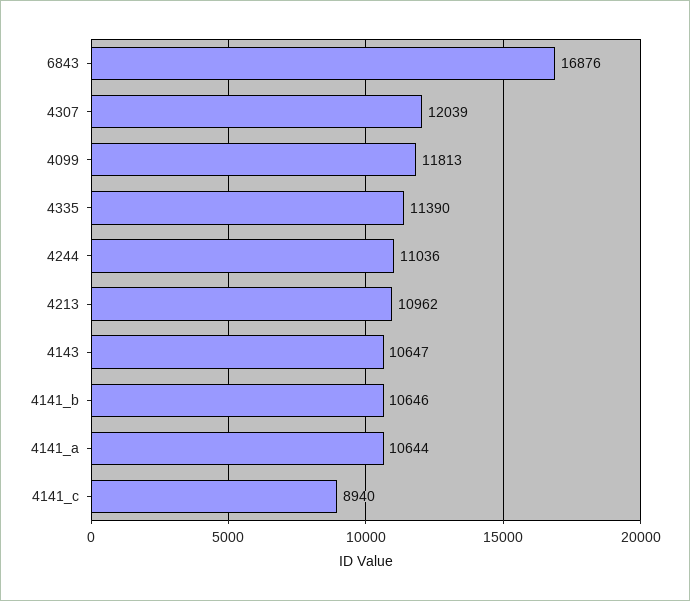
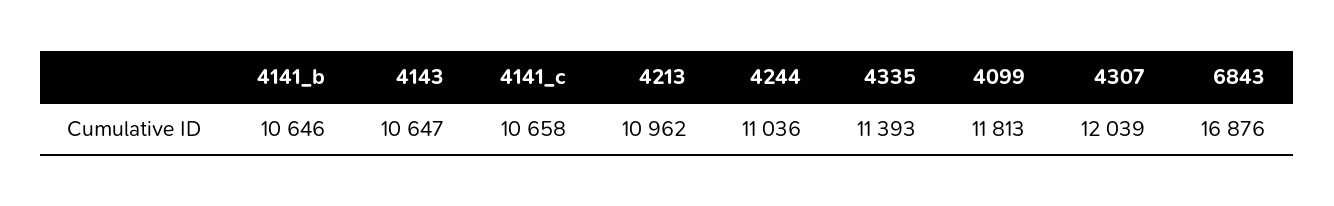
4335: 11390 -> 11393
4141_a: 10644 -> none
4141_c: 8940 -> 10658

